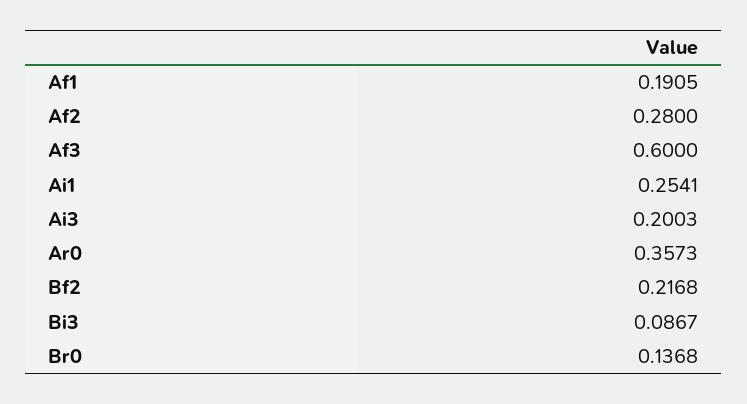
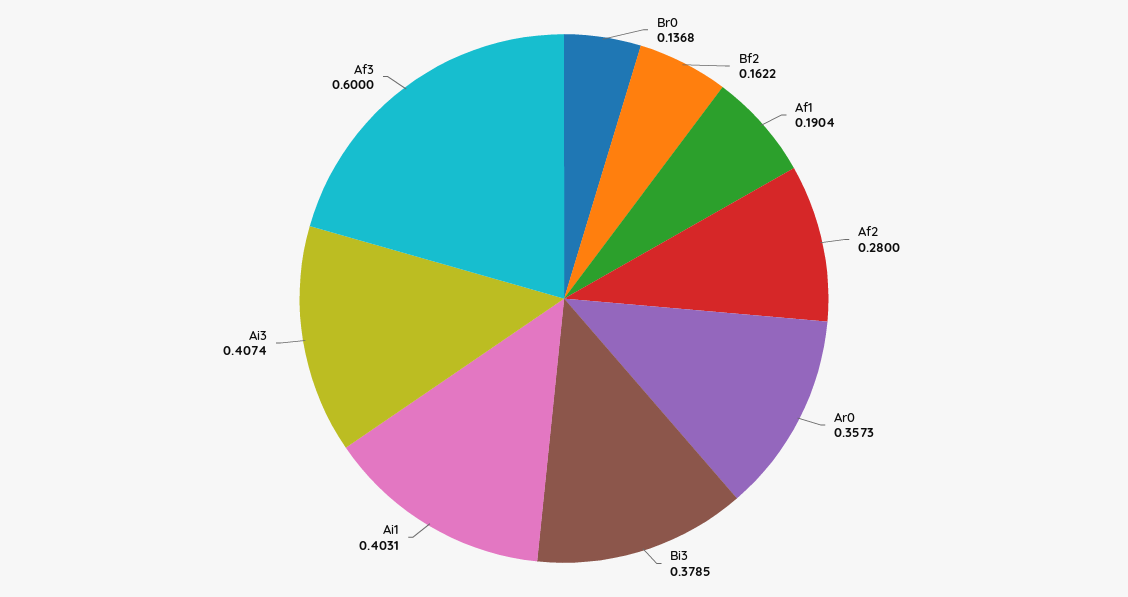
Af1: 0.1905 -> 0.1904
Ai1: 0.2541 -> 0.4031
Ai3: 0.2003 -> 0.4074
Bf2: 0.2168 -> 0.1622
Bi3: 0.0867 -> 0.3785

